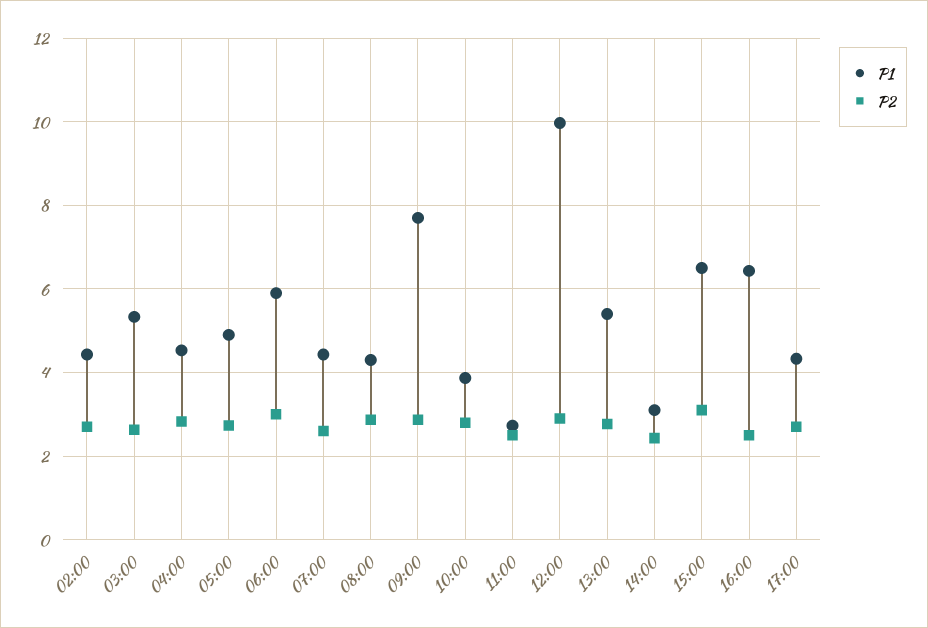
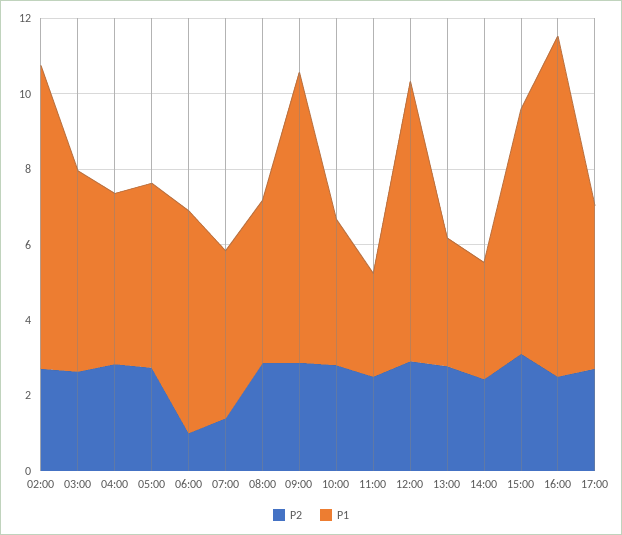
P1, 02:00: 4.4 -> 8
P2, 06:00: 3 -> 1
P2, 07:00: 2.6 -> 1.5
P1, 12:00: 10 -> 7.5
P1, 13:00: 5.4 -> 3.5
P1, 16:00: 6.4 -> 9

